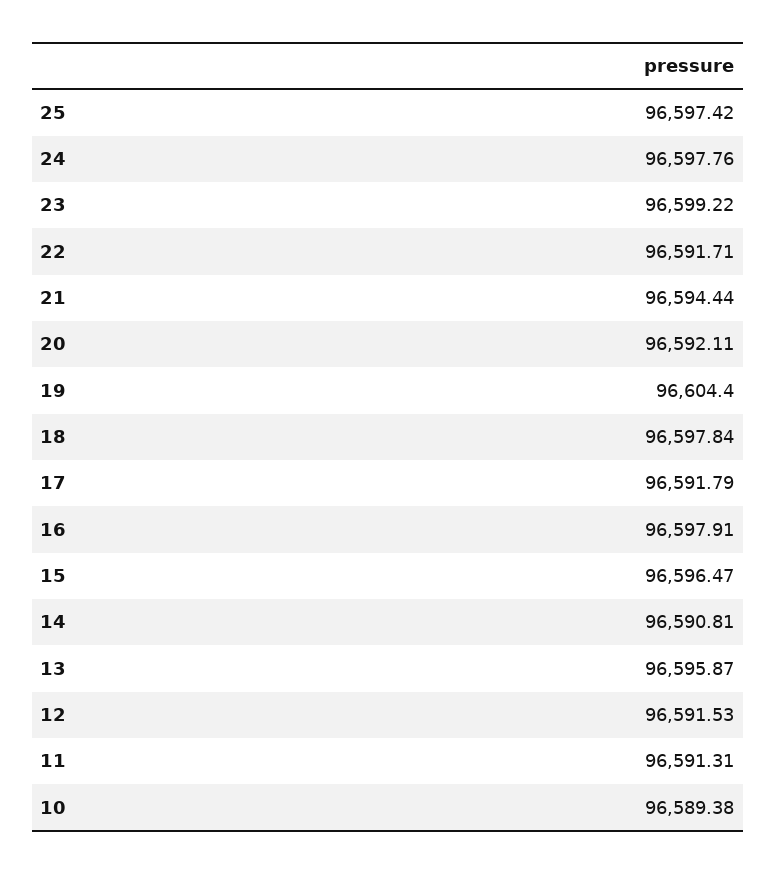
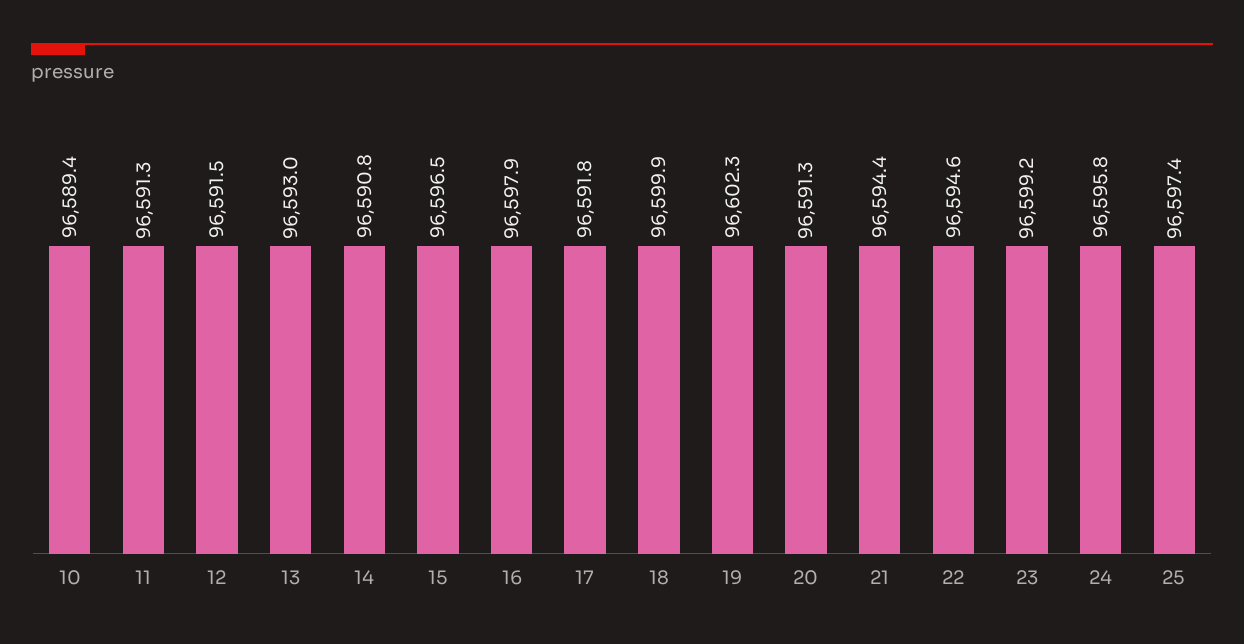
24: 96597.76 -> 96595.8
22: 96591.71 -> 96594.6
20: 96592.11 -> 96591.3
19: 96604.4 -> 96602.3
18: 96597.84 -> 96599.9
13: 96595.87 -> 96593

